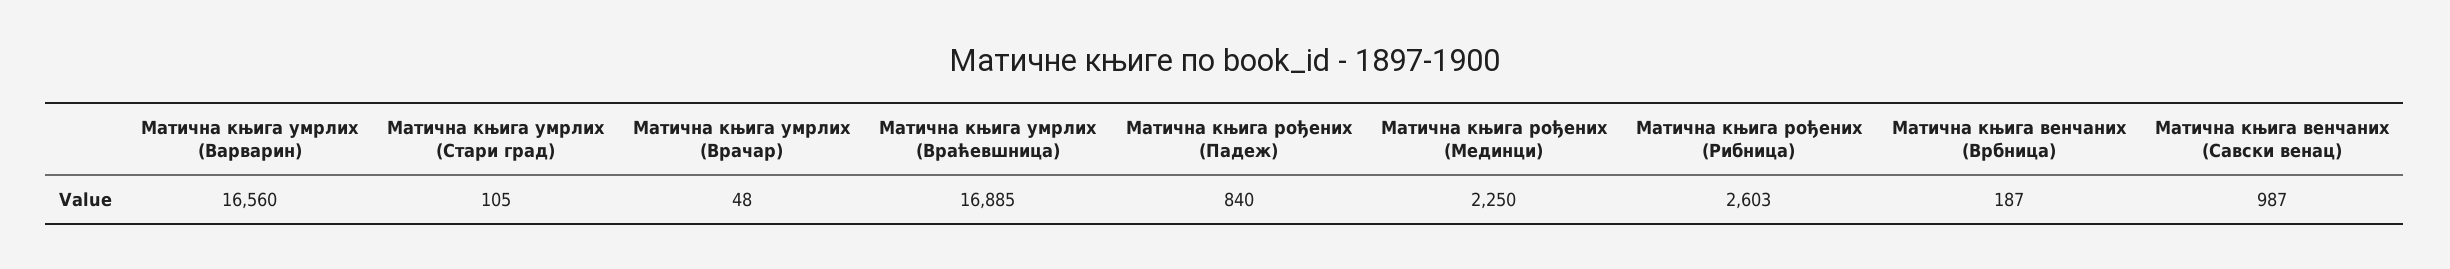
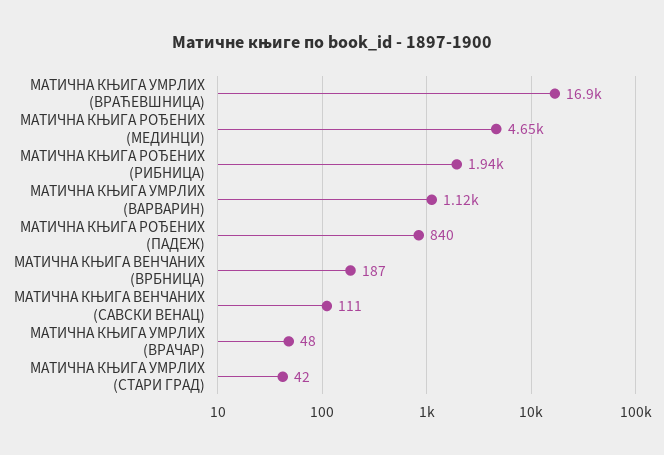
Матична књига умрлих (Варварин): 16560 -> 1120
Матична књига умрлих (Стари град): 105 -> 42
Матична књига рођених (Мединци): 2250 -> 4650
Матична књига рођених (Рибница): 2603 -> 1940
Матична књига венчаних (Савски венац): 987 -> 111

